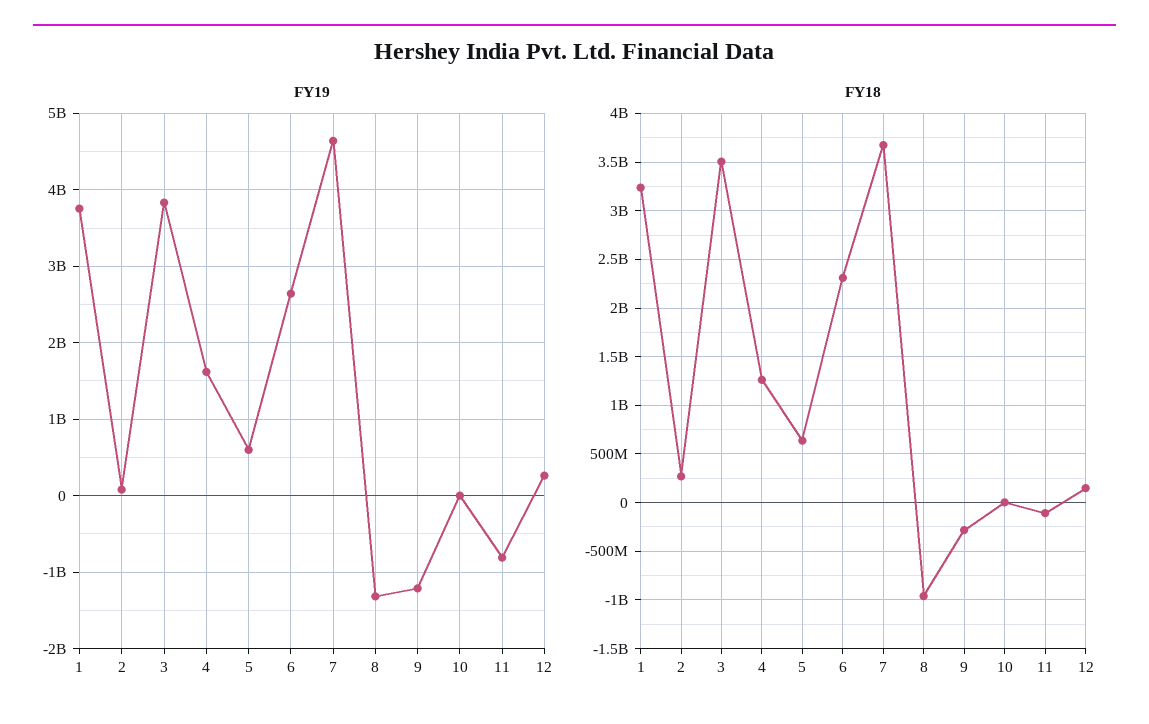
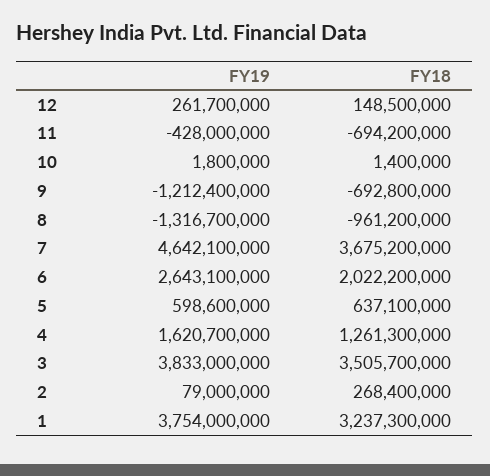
FY19, 11: -800000000 -> -428000000
FY18, 6: 2300000000 -> 2022200000
FY18, 9: -300000000 -> -692800000
FY18, 11: -100000000 -> -694200000

